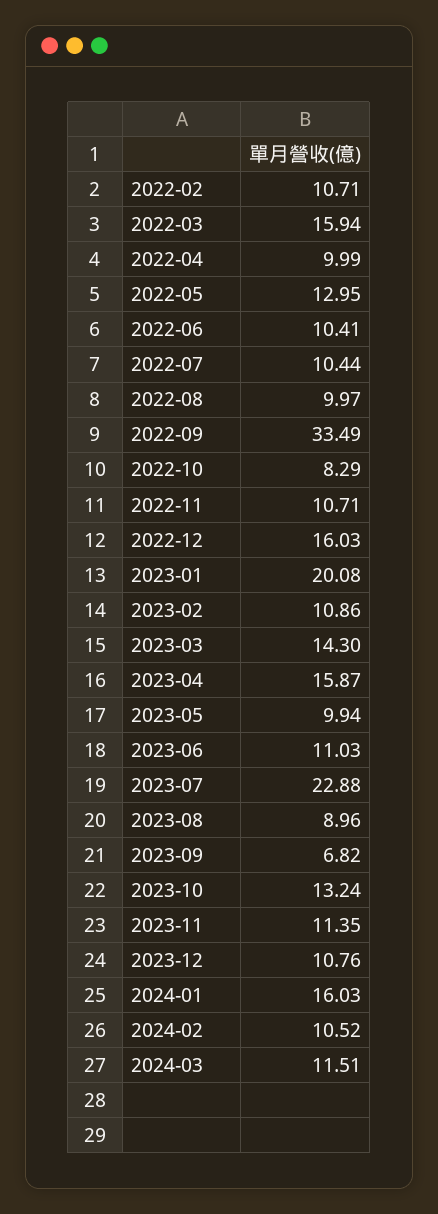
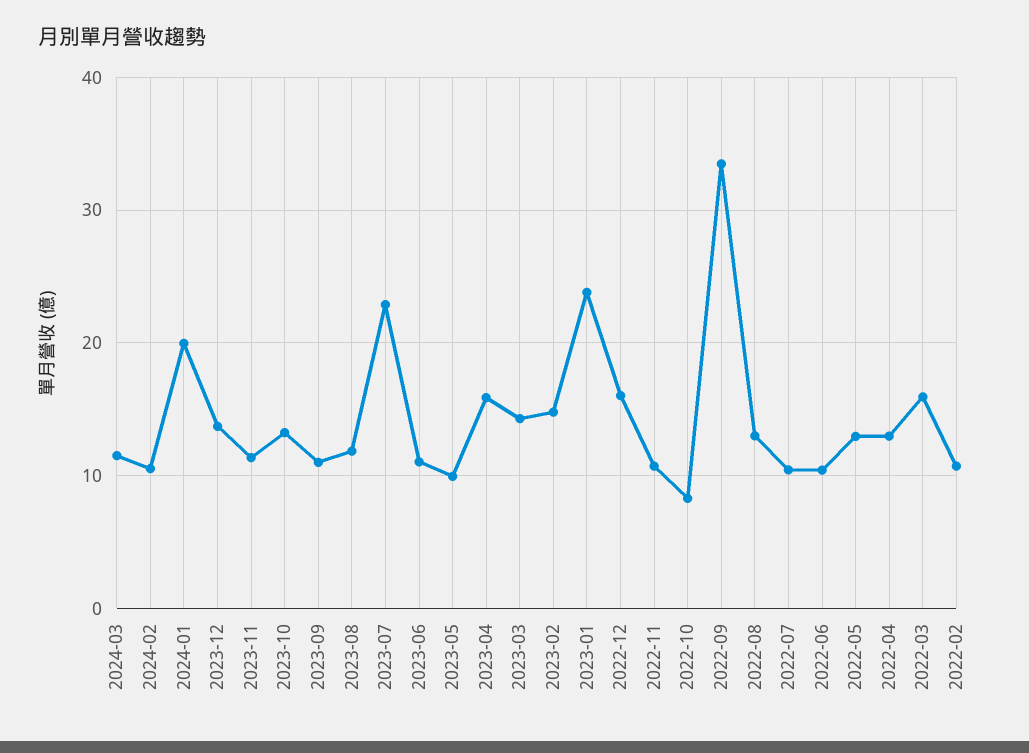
2022-04: 9.99 -> 13
2022-08: 9.97 -> 13
2023-01: 20.08 -> 24
2023-02: 10.86 -> 15
2023-08: 8.96 -> 12
2023-09: 6.82 -> 11
2023-12: 10.76 -> 14
2024-01: 16.03 -> 20

